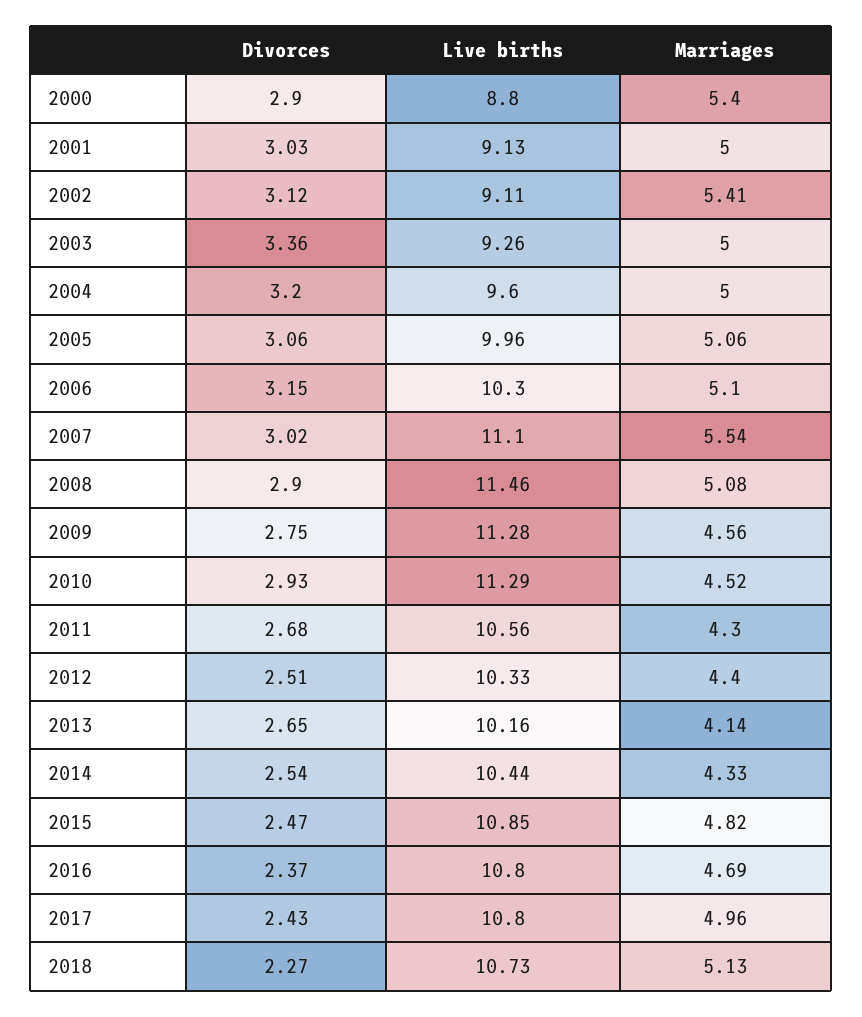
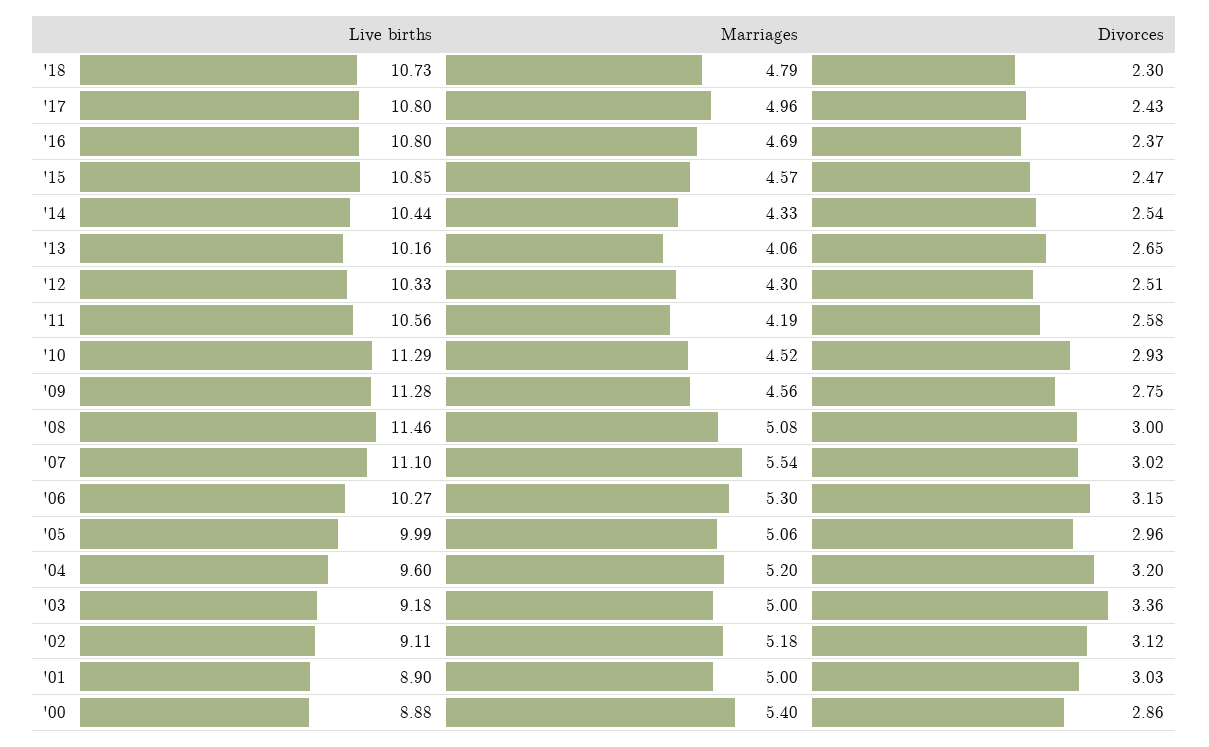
Divorces, 2000: 2.9 -> 2.86
Live births, 2000: 8.8 -> 8.88
Live births, 2001: 9.13 -> 8.9
Marriages, 2002: 5.41 -> 5.18
Live births, 2003: 9.26 -> 9.18
Marriages, 2004: 5 -> 5.2
Divorces, 2005: 3.06 -> 2.96
Live births, 2005: 9.96 -> 9.99
Live births, 2006: 10.3 -> 10.27
Marriages, 2006: 5.1 -> 5.3
Divorces, 2008: 2.9 -> 3
Divorces, 2011: 2.68 -> 2.58
Marriages, 2011: 4.3 -> 4.19
Marriages, 2012: 4.4 -> 4.3
Marriages, 2013: 4.14 -> 4.06
Marriages, 2015: 4.82 -> 4.57
Divorces, 2018: 2.27 -> 2.3
Marriages, 2018: 5.13 -> 4.79

